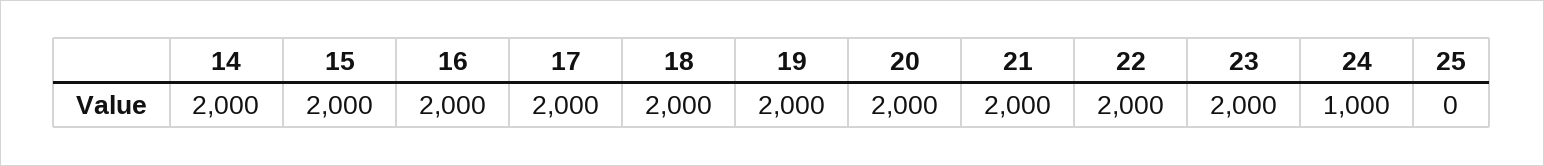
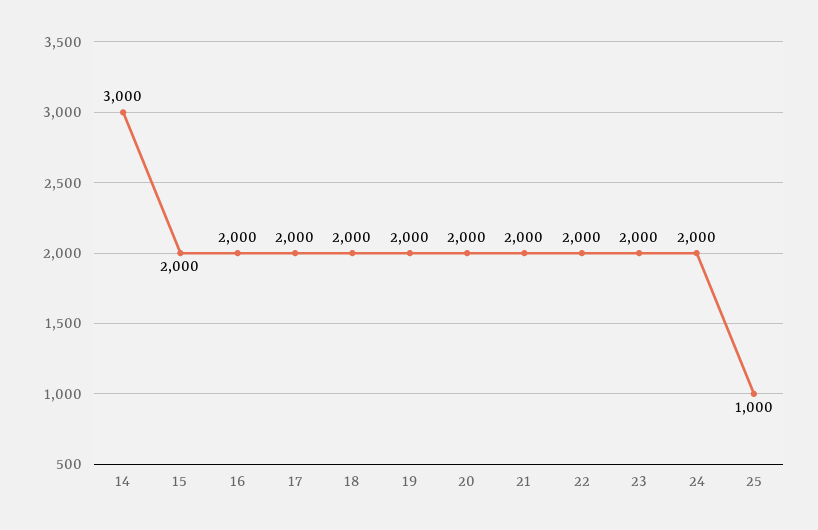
14: 2000 -> 3000
24: 1000 -> 2000
25: 0 -> 1000

